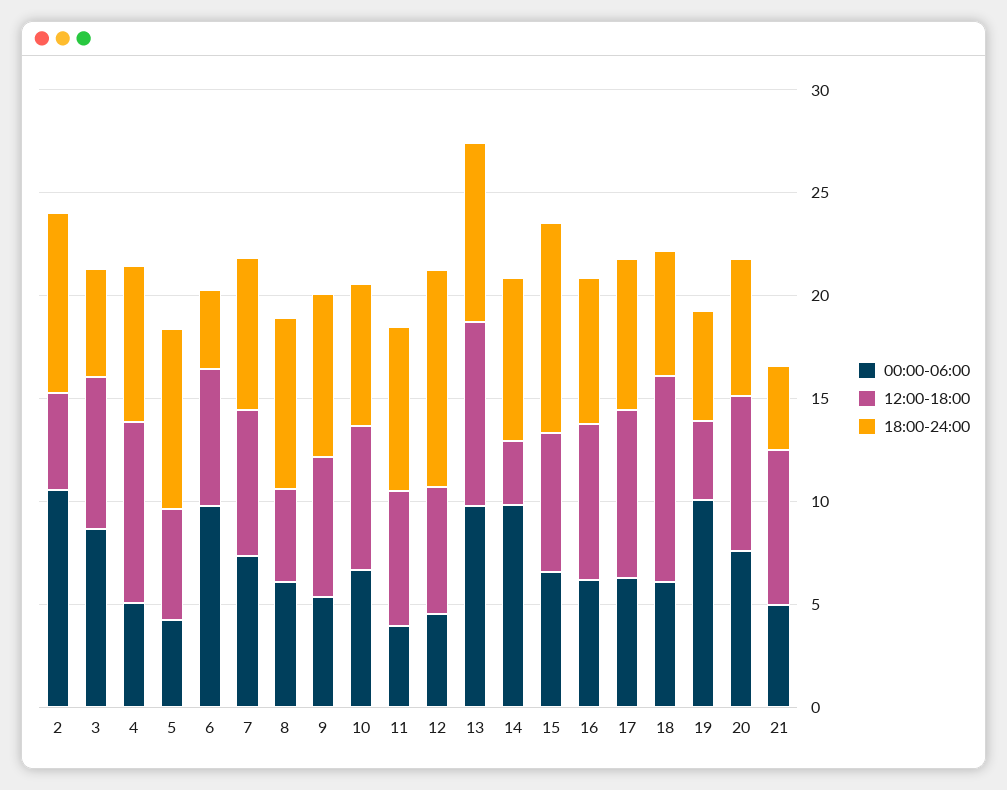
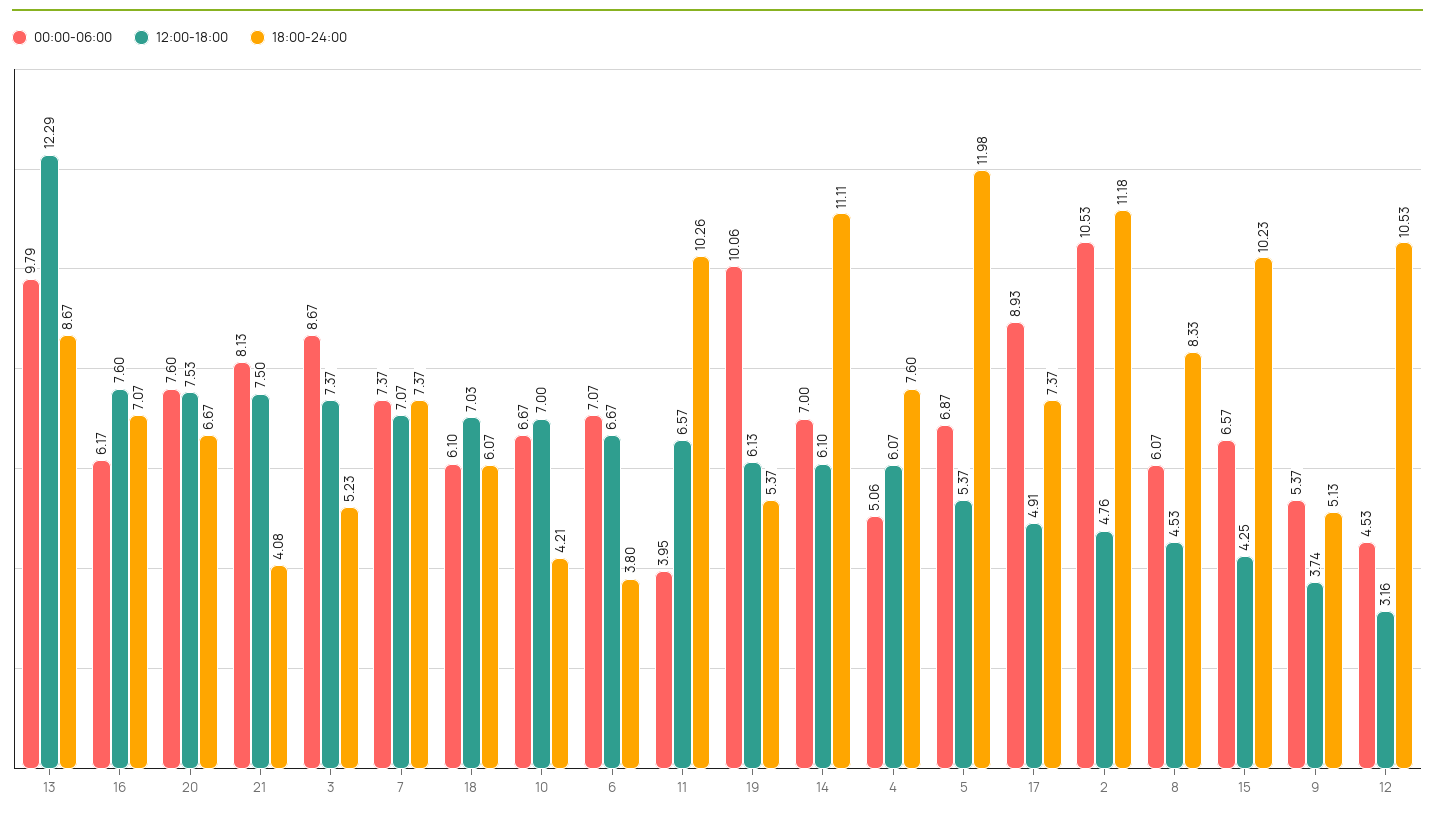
18:00-24:00, 2: 9 -> 11.18
12:00-18:00, 4: 9 -> 6.07
00:00-06:00, 5: 4 -> 6.87
18:00-24:00, 5: 9 -> 11.98
00:00-06:00, 6: 10 -> 7.07
12:00-18:00, 9: 7 -> 3.74
18:00-24:00, 9: 8 -> 5.13
18:00-24:00, 10: 7 -> 4.21
18:00-24:00, 11: 8 -> 10.26
12:00-18:00, 12: 6 -> 3.16
12:00-18:00, 13: 9 -> 12.29
00:00-06:00, 14: 10 -> 7
12:00-18:00, 14: 3 -> 6.1
18:00-24:00, 14: 8 -> 11.11
12:00-18:00, 15: 7 -> 4.25
00:00-06:00, 17: 6 -> 8.93
12:00-18:00, 17: 8 -> 4.91
12:00-18:00, 18: 10 -> 7.03
12:00-18:00, 19: 4 -> 6.13
00:00-06:00, 21: 5 -> 8.13

